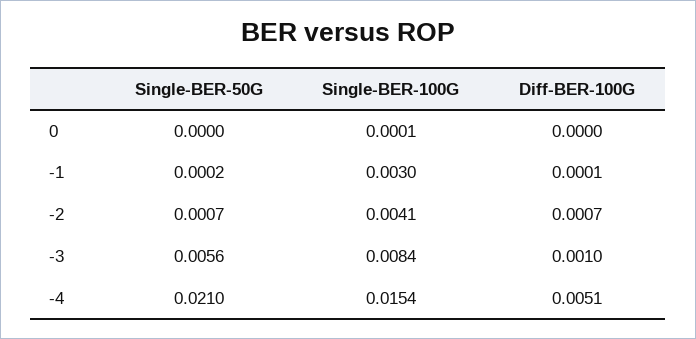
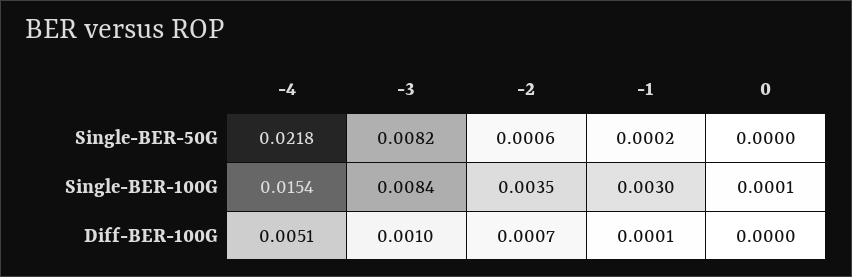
Single-BER-50G, -2: 0.0007 -> 0.0006
Single-BER-100G, -2: 0.0041 -> 0.0035
Single-BER-50G, -3: 0.0056 -> 0.0082
Single-BER-50G, -4: 0.021 -> 0.0218

